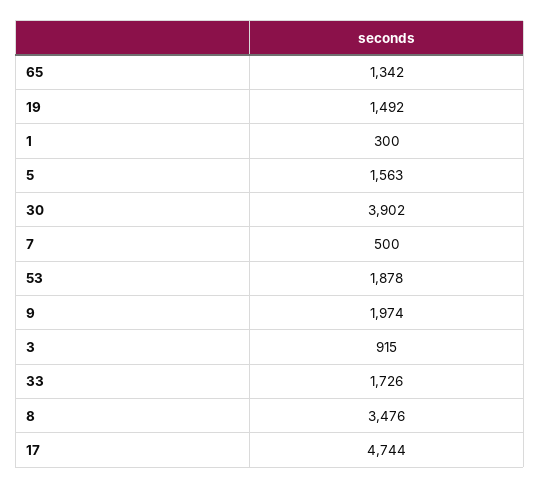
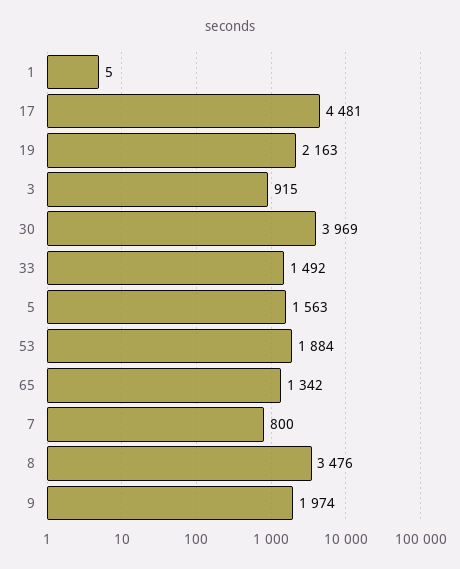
19: 1492 -> 2163
1: 300 -> 5
30: 3902 -> 3969
7: 500 -> 800
53: 1878 -> 1884
33: 1726 -> 1492
17: 4744 -> 4481

